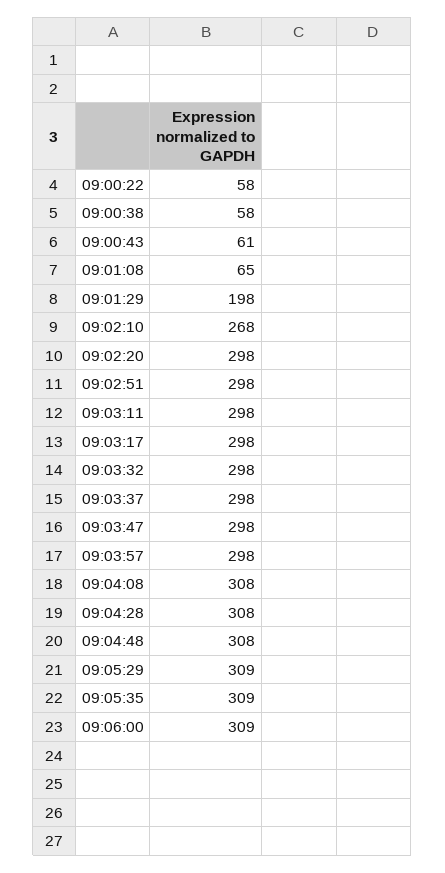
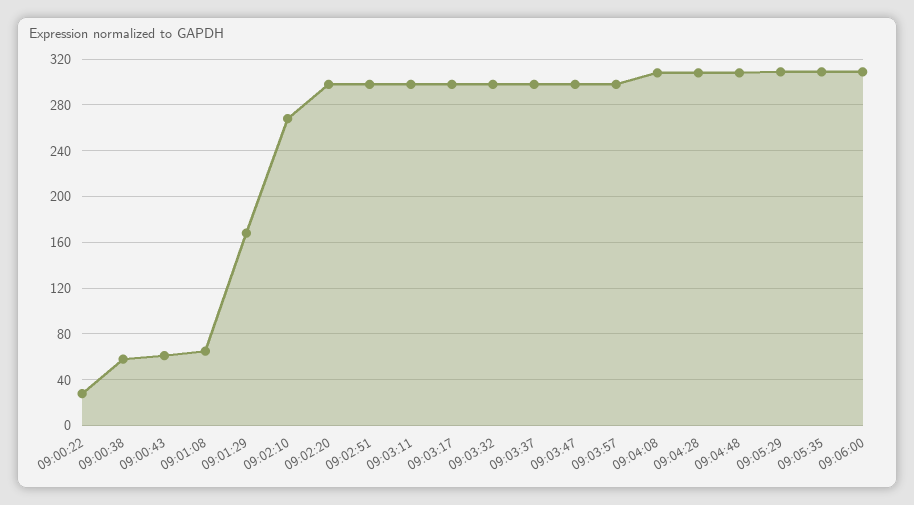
09:00:22: 58 -> 30
09:01:29: 198 -> 170

